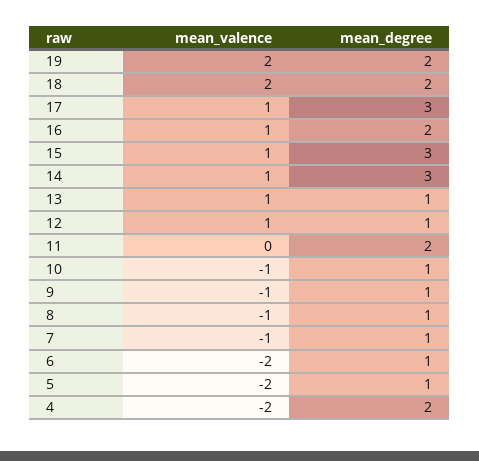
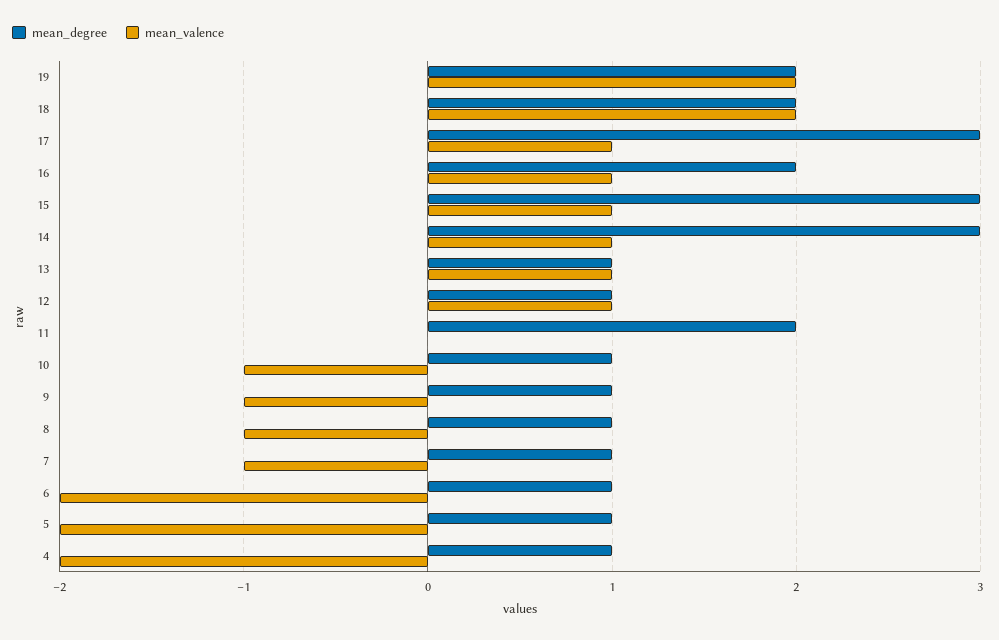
mean_degree, 4: 2 -> 1

